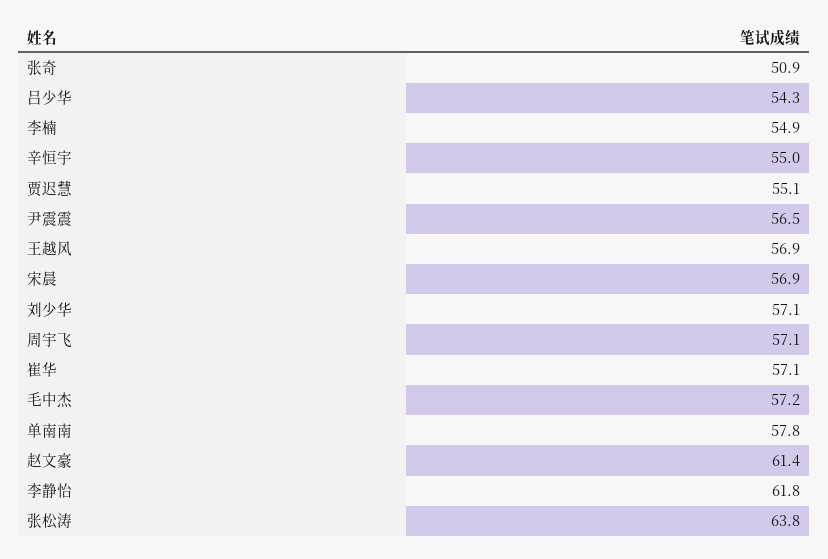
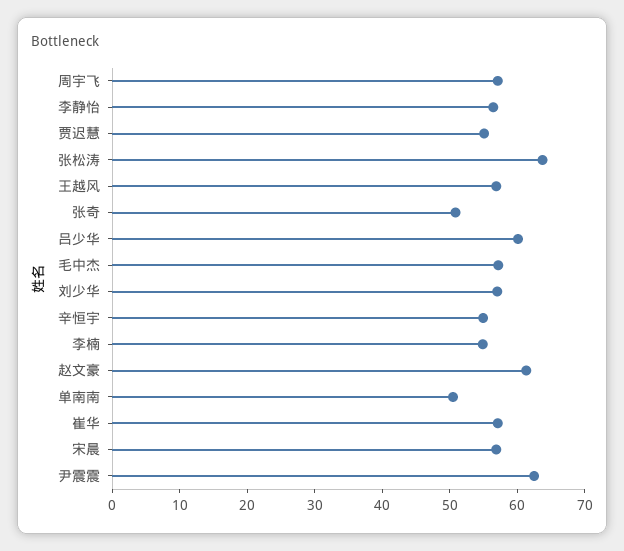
吕少华: 54.3 -> 60
尹震震: 56.5 -> 62
单南南: 57.8 -> 50
李静怡: 61.8 -> 56

